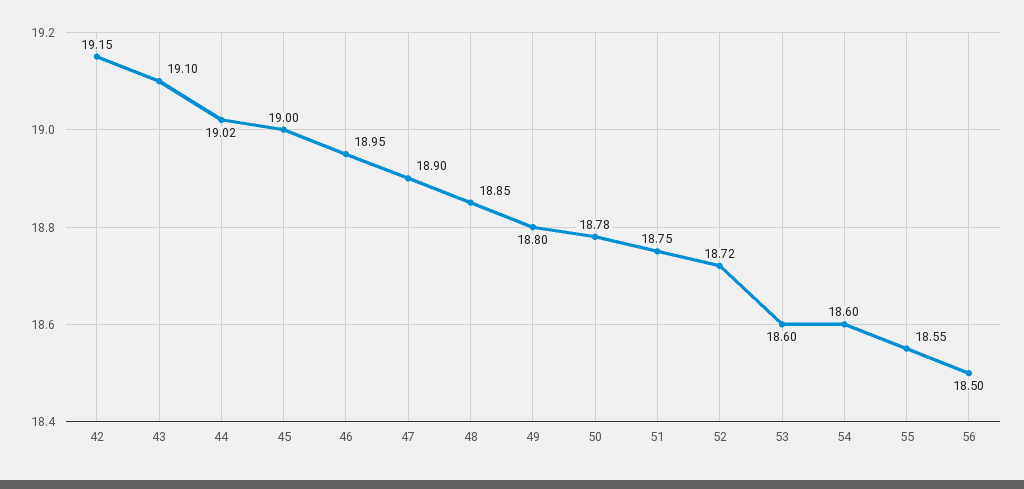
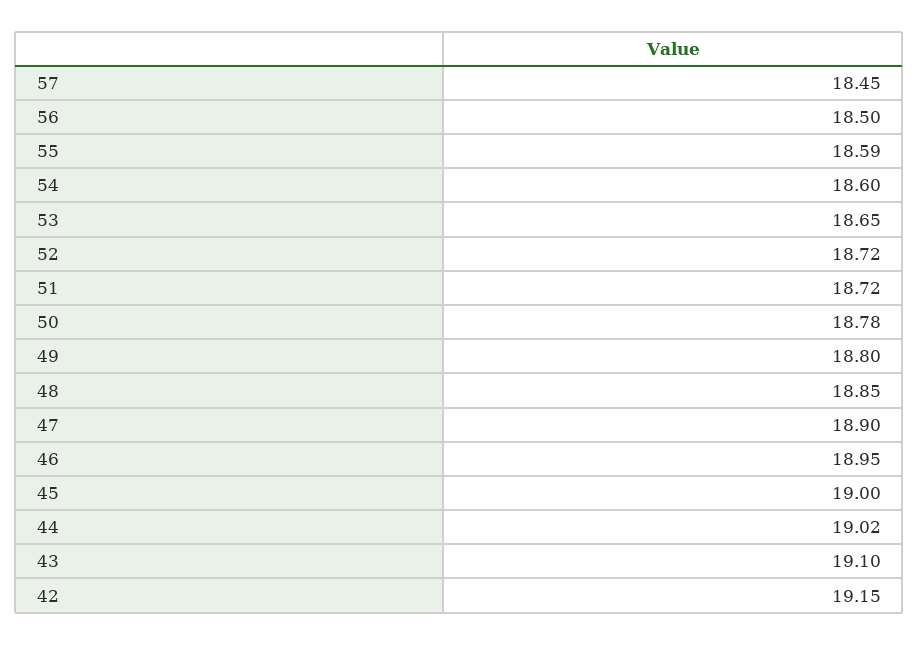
51: 18.75 -> 18.72
53: 18.6 -> 18.65
55: 18.55 -> 18.59
57: none -> 18.45

